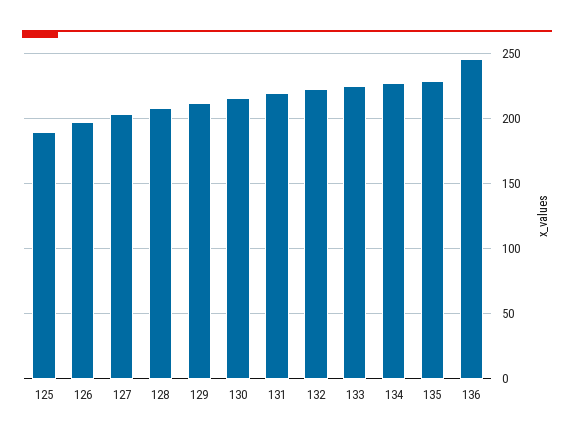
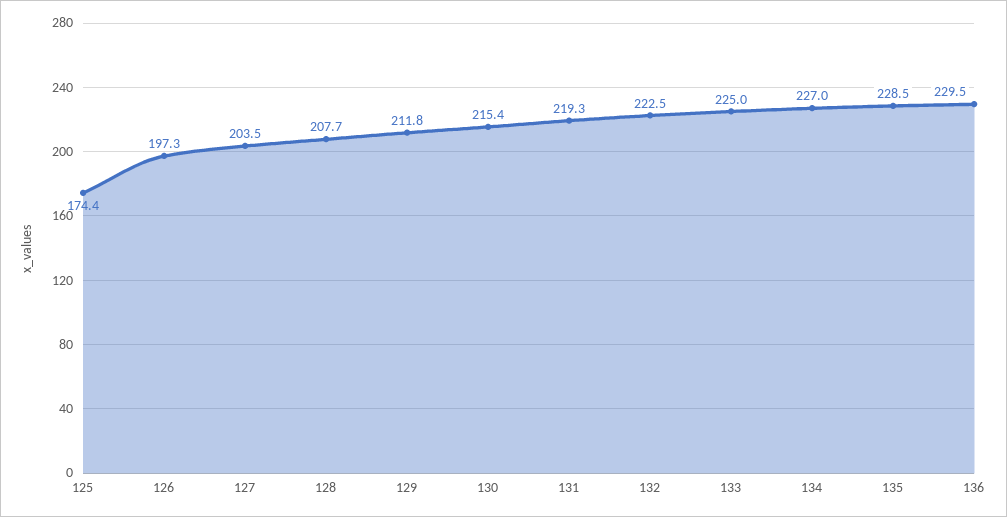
125: 190 -> 174.4
136: 245 -> 229.5

